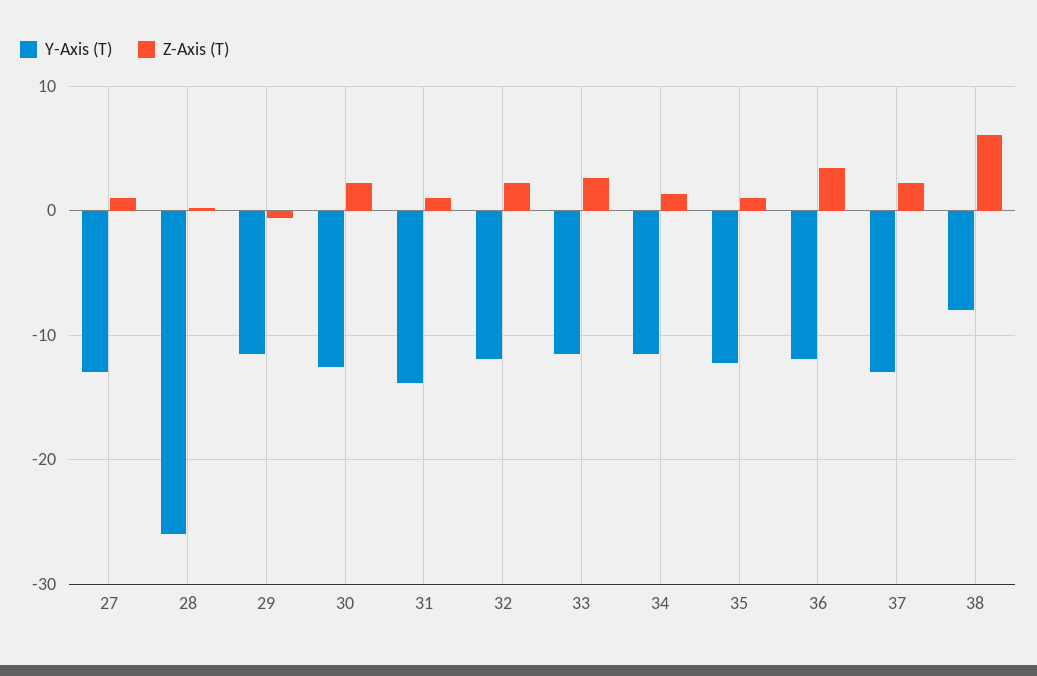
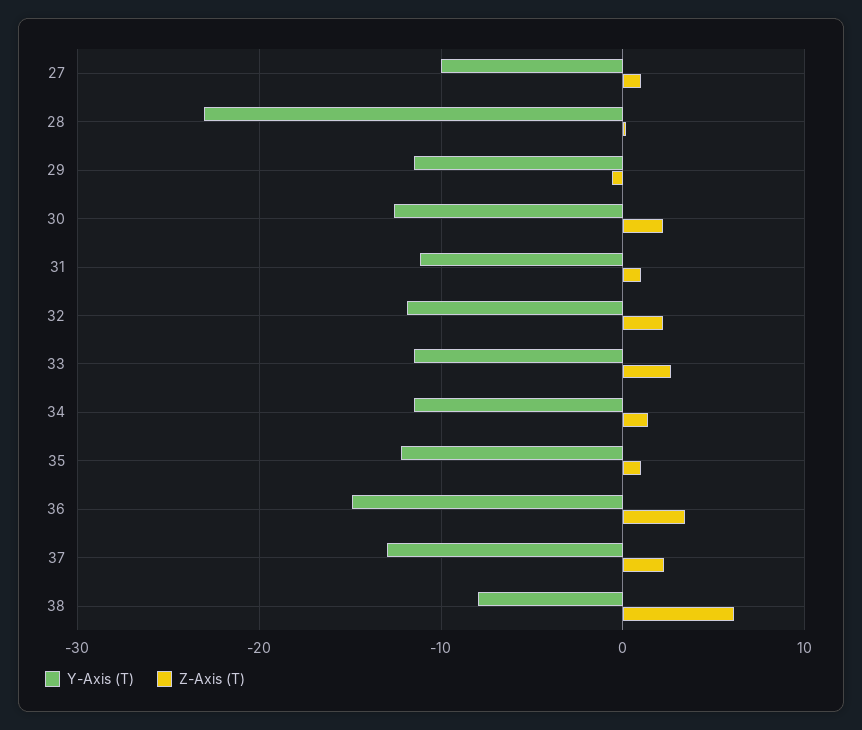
Y-Axis (T), 27: -13 -> -10
Y-Axis (T), 28: -26 -> -23
Y-Axis (T), 31: -14 -> -11
Y-Axis (T), 36: -12 -> -15

